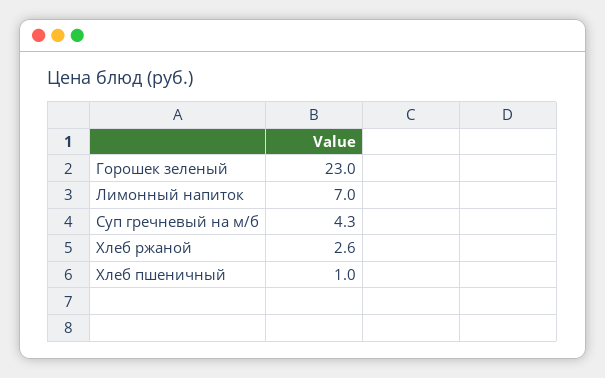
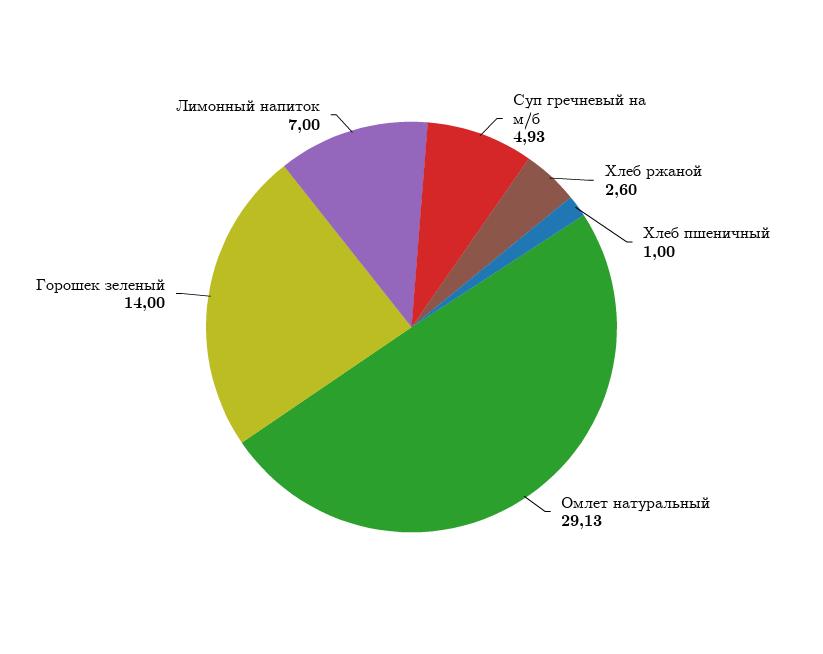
Горошек зеленый: 23 -> 14
Суп гречневый на м/б: 4.3 -> 4.93
Омлет натуральный: none -> 29.13

